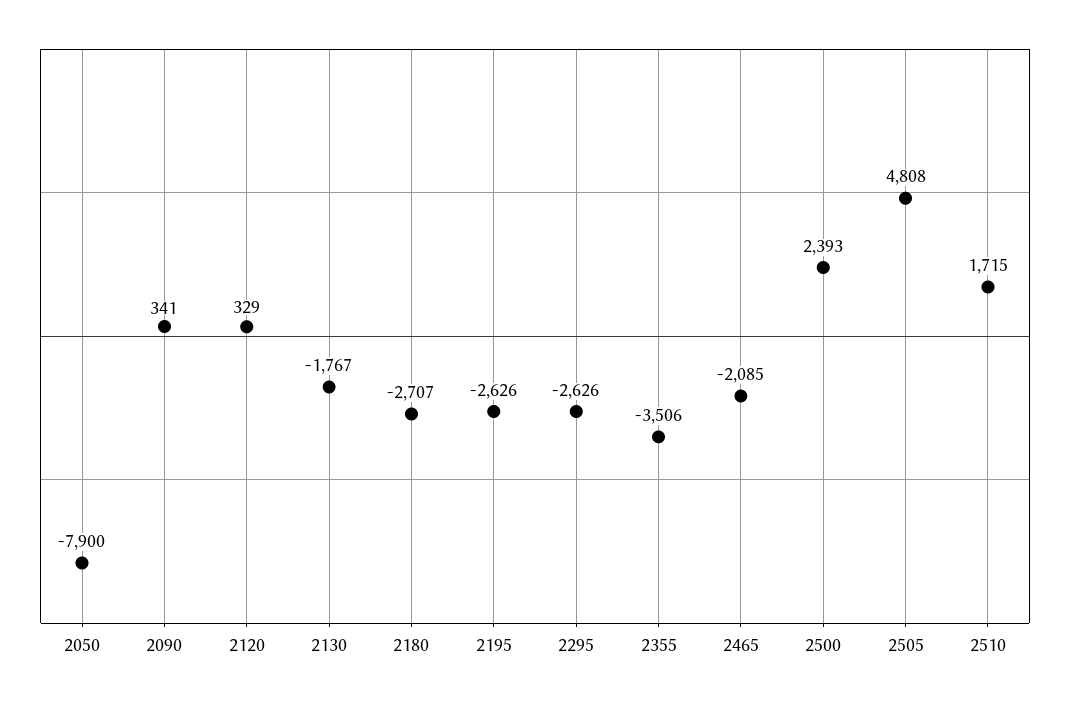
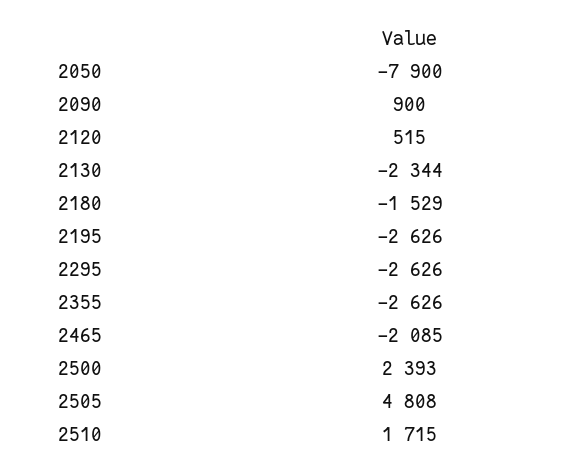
2090: 341 -> 900
2120: 329 -> 515
2130: -1767 -> -2344
2180: -2707 -> -1529
2355: -3506 -> -2626

